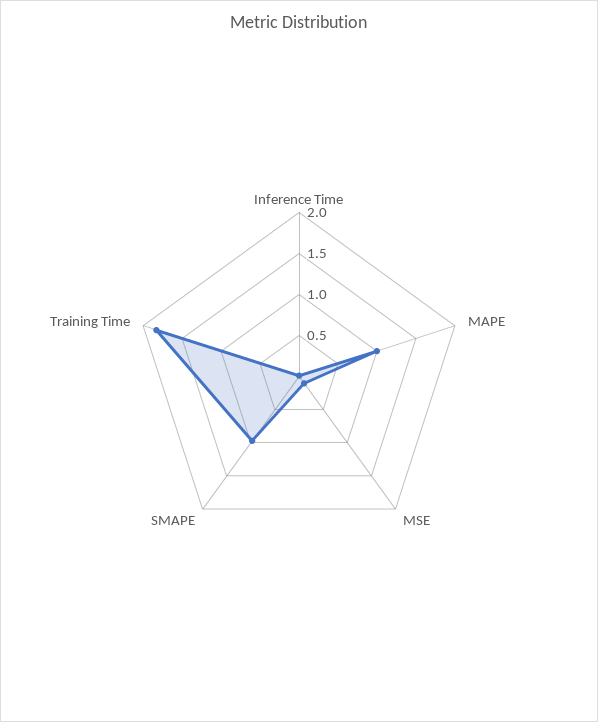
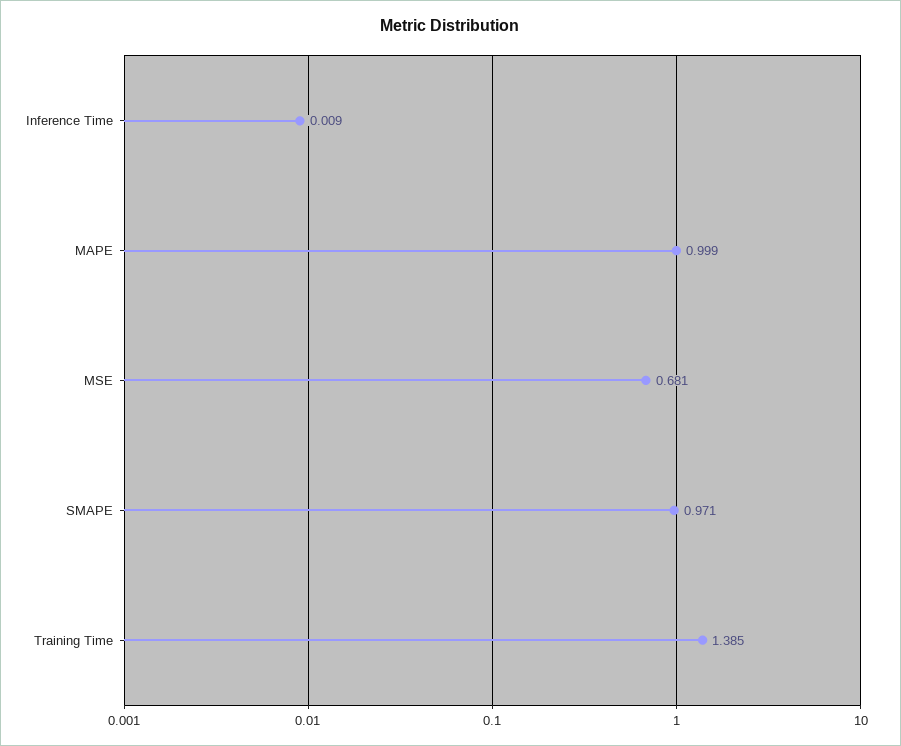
MSE: 0.1 -> 0.681
Training Time: 1.8 -> 1.385

